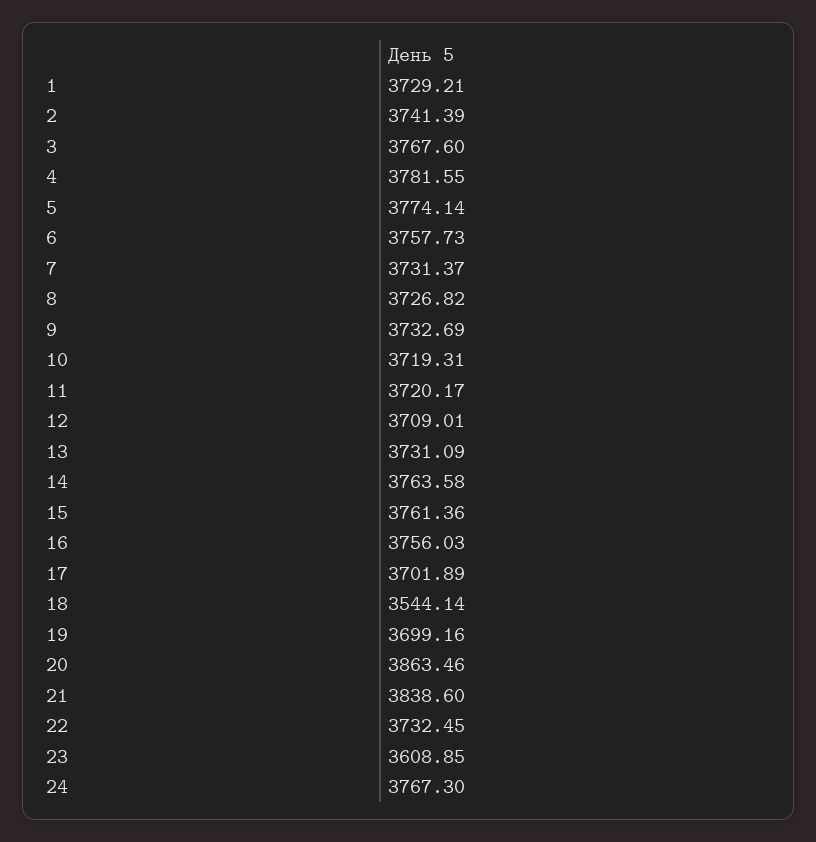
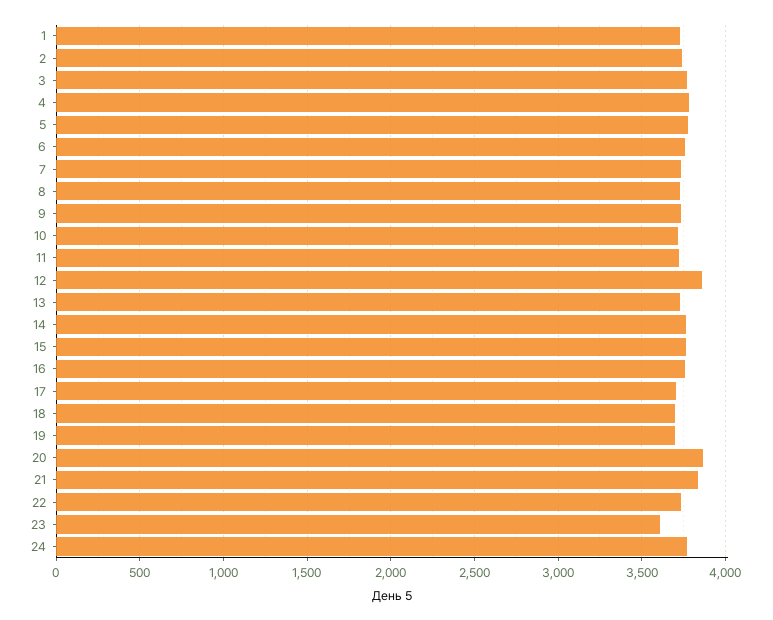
12: 3709.01 -> 3850
18: 3544.14 -> 3700

